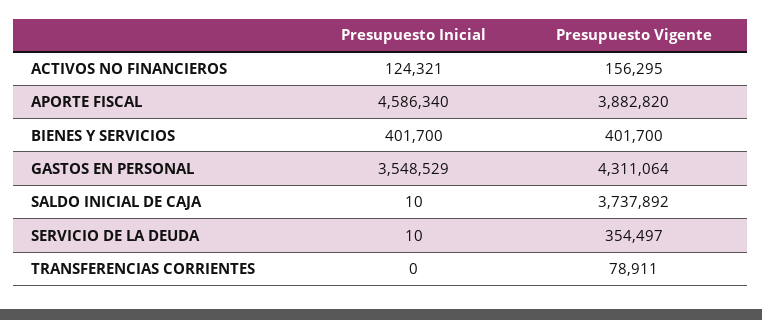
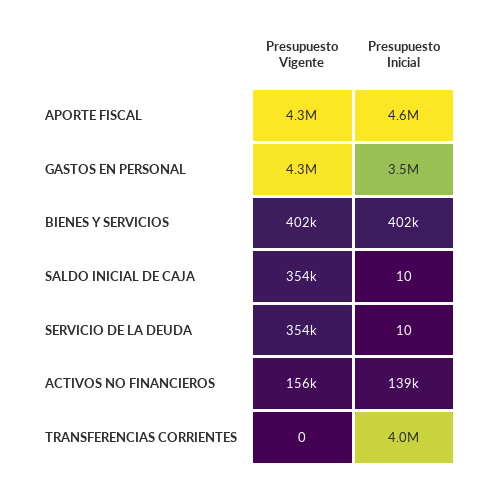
Presupuesto Inicial, ACTIVOS NO FINANCIEROS: 124321 -> 139000
Presupuesto Vigente, APORTE FISCAL: 3882820 -> 4300000
Presupuesto Vigente, SALDO INICIAL DE CAJA: 3737892 -> 354000
Presupuesto Inicial, TRANSFERENCIAS CORRIENTES: 0 -> 4000000
Presupuesto Vigente, TRANSFERENCIAS CORRIENTES: 78911 -> 0

